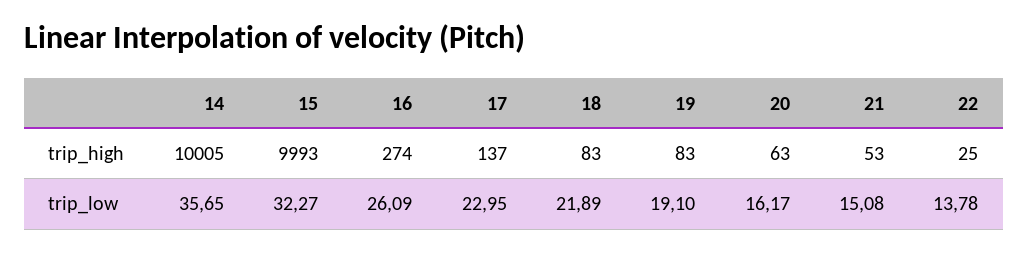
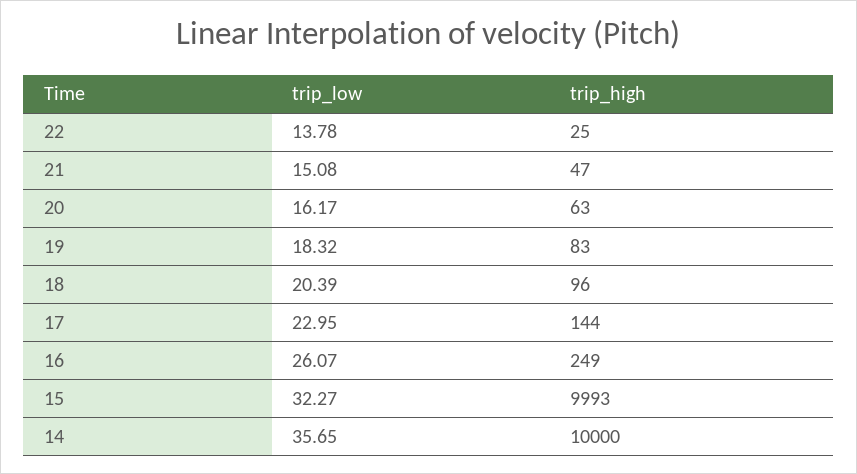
14, trip_high: 10005 -> 10000
16, trip_high: 274 -> 249
17, trip_high: 137 -> 144
18, trip_high: 83 -> 96
21, trip_high: 53 -> 47
16, trip_low: 26.09 -> 26.07
18, trip_low: 21.89 -> 20.39
19, trip_low: 19.1 -> 18.32

